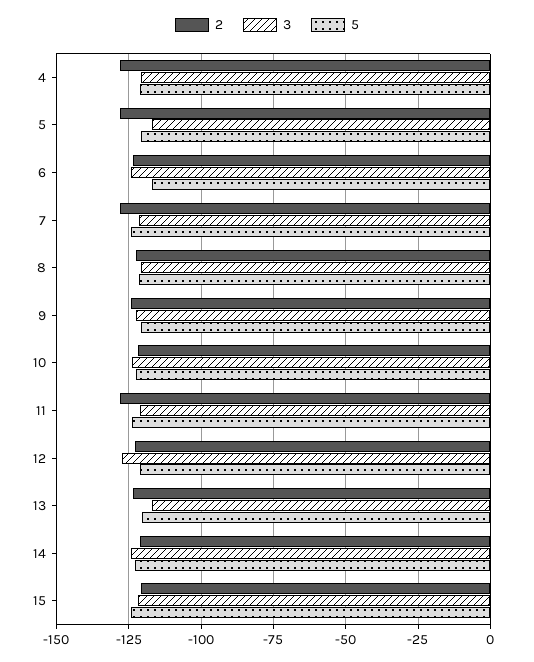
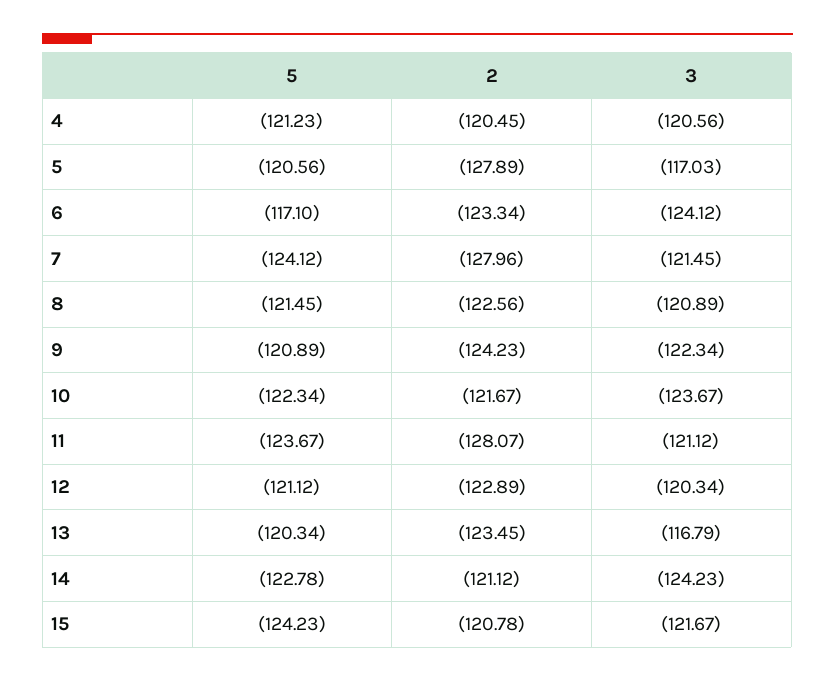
2, 4: -127.5 -> -120.45
3, 12: -127.5 -> -120.34

